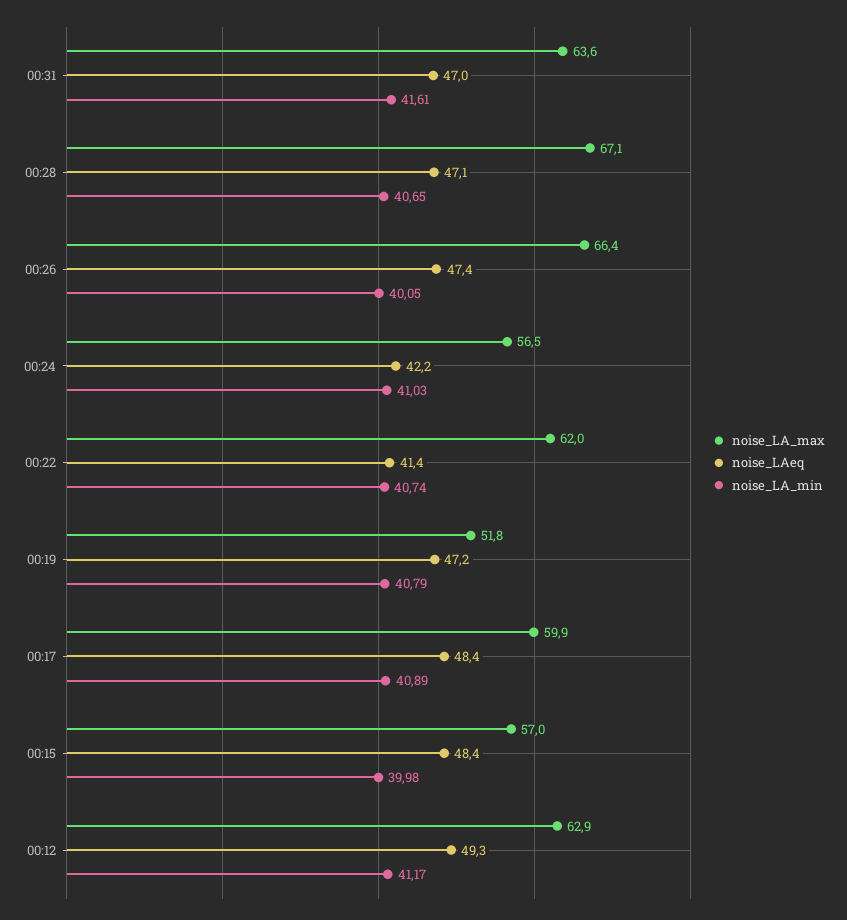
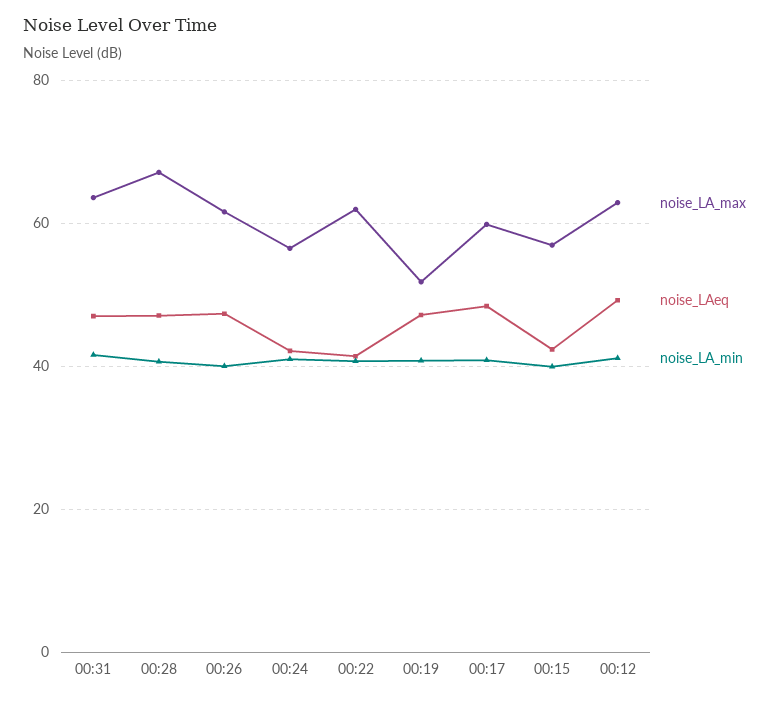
noise_LA_max, 00:26: 66.4 -> 62
noise_LAeq, 00:15: 48.4 -> 42

